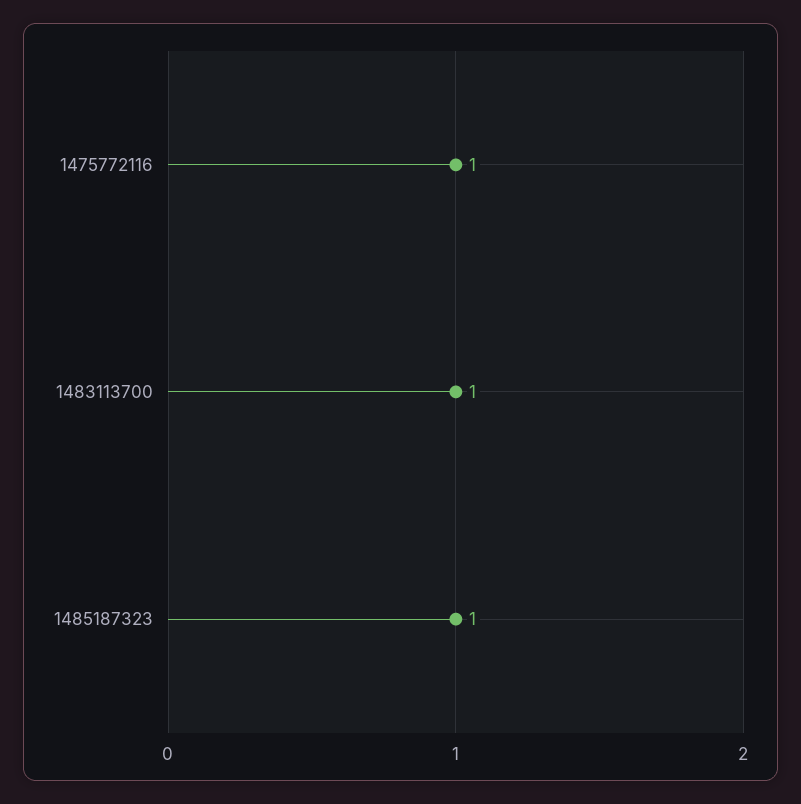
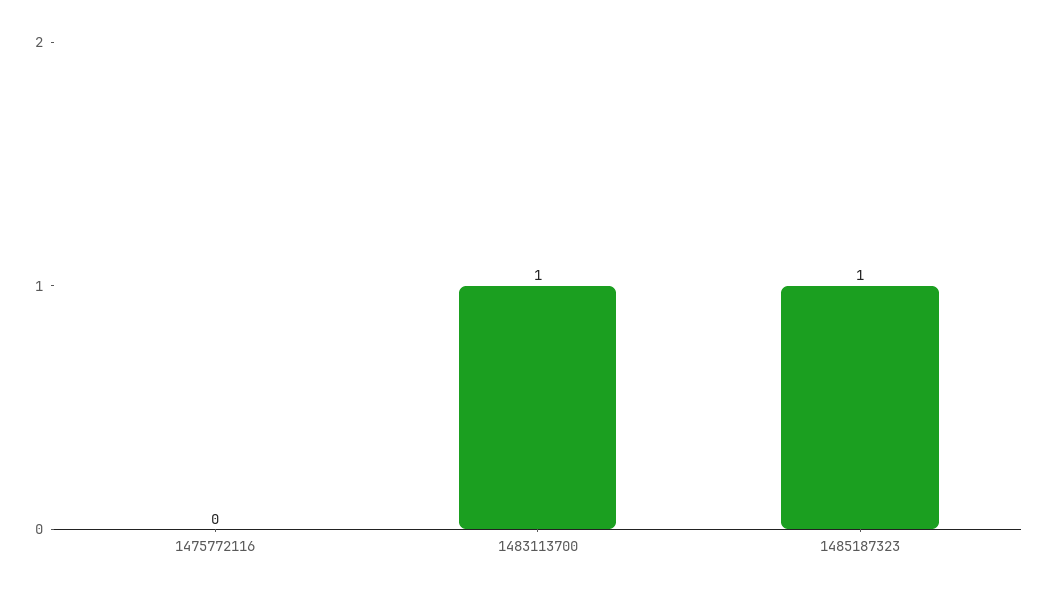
1475772116: 1 -> 0

